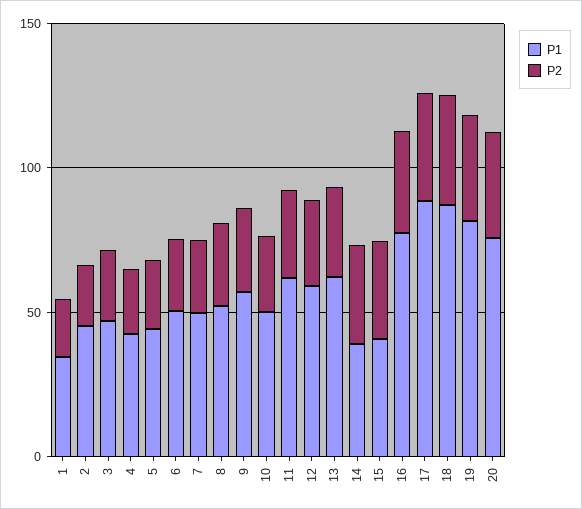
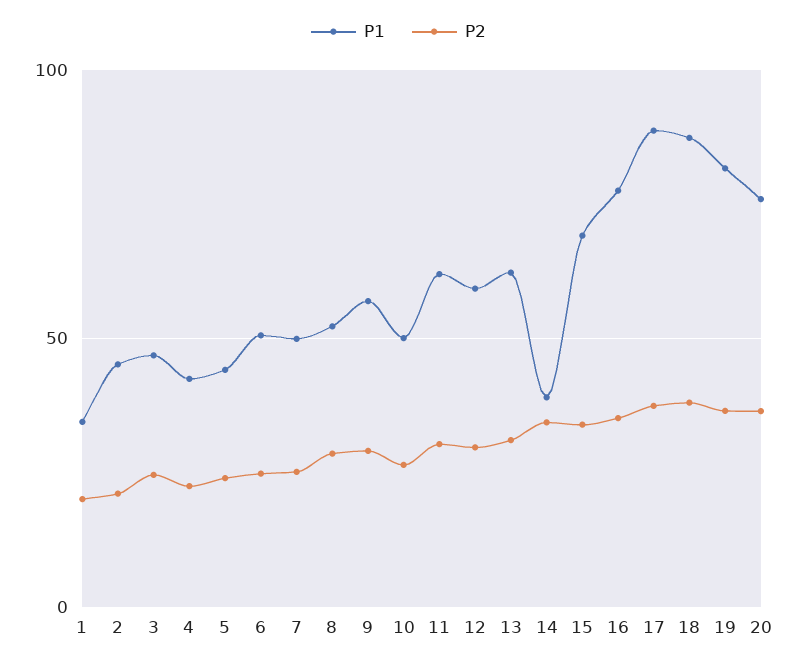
P1, 15: 40 -> 70

